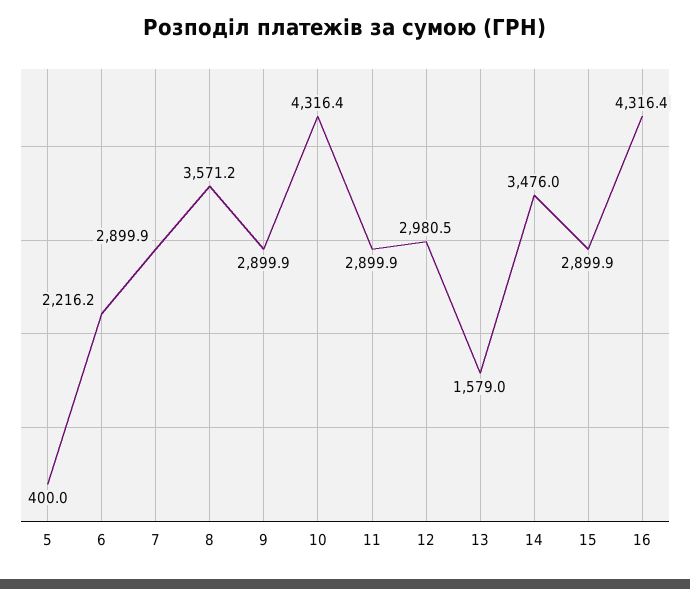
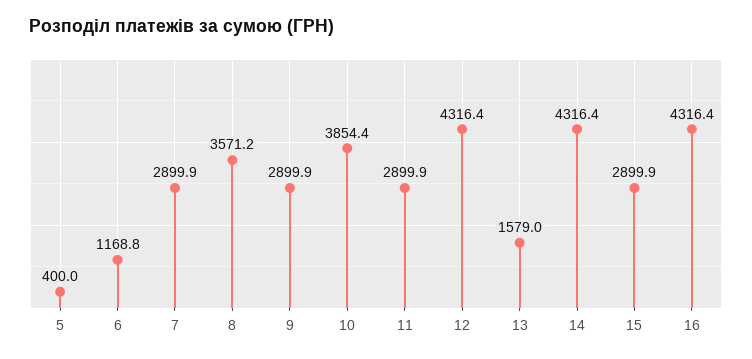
6: 2216.2 -> 1168.8
10: 4316.4 -> 3854.4
12: 2980.5 -> 4316.4
14: 3476 -> 4316.4

